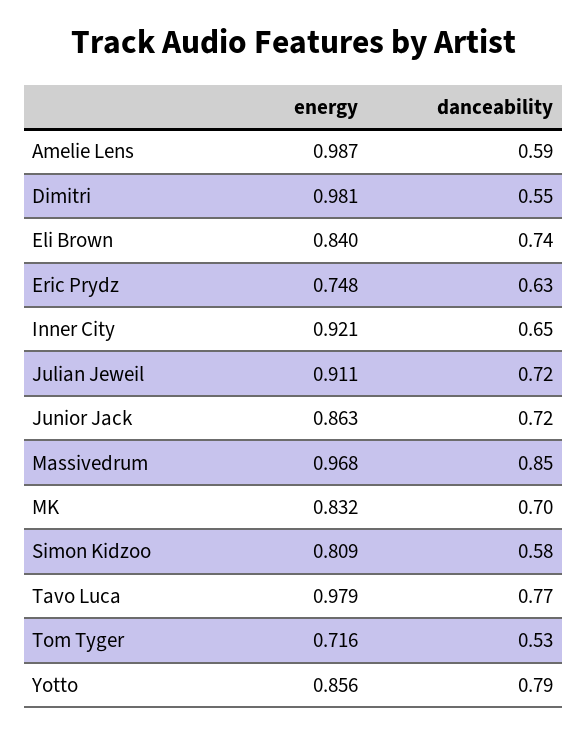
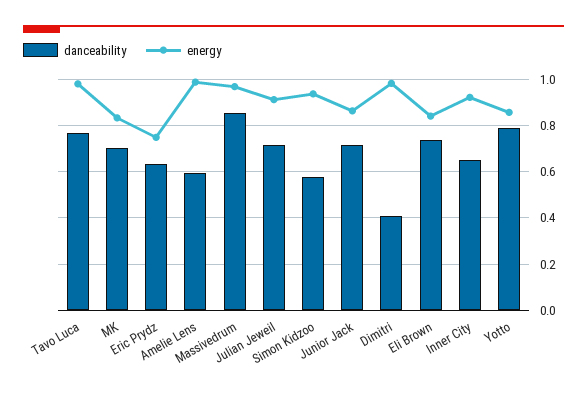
danceability, Dimitri: 0.55 -> 0.4
energy, Simon Kidzoo: 0.809 -> 0.95
energy, Tom Tyger: 0.716 -> none
danceability, Tom Tyger: 0.53 -> none

